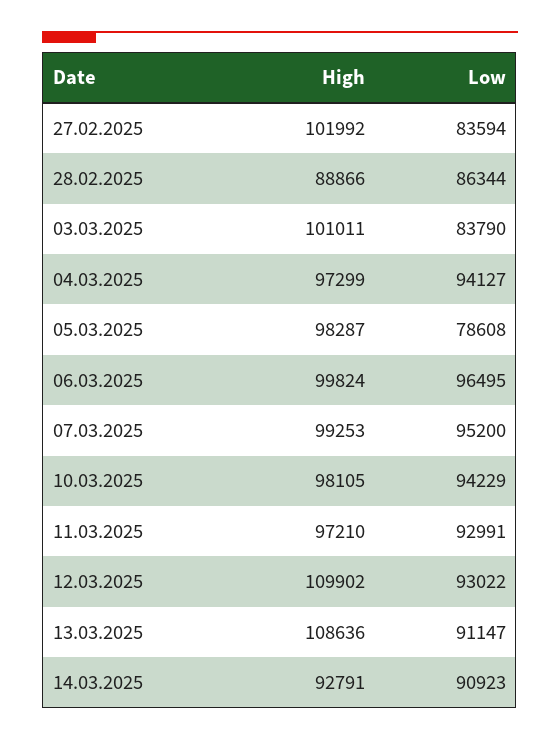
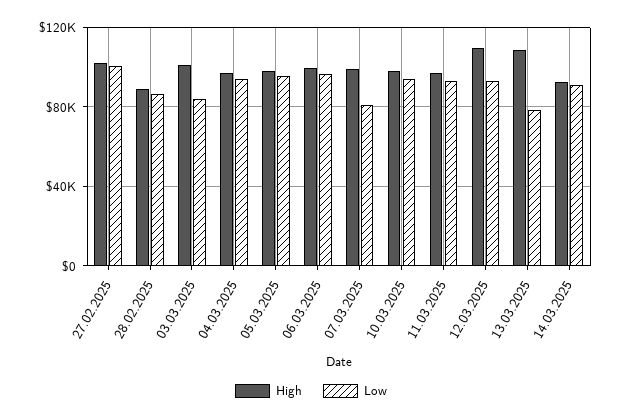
Low, 27.02.2025: 83594 -> 100000
Low, 05.03.2025: 78608 -> 95000
Low, 07.03.2025: 95200 -> 80000
Low, 13.03.2025: 91147 -> 80000

